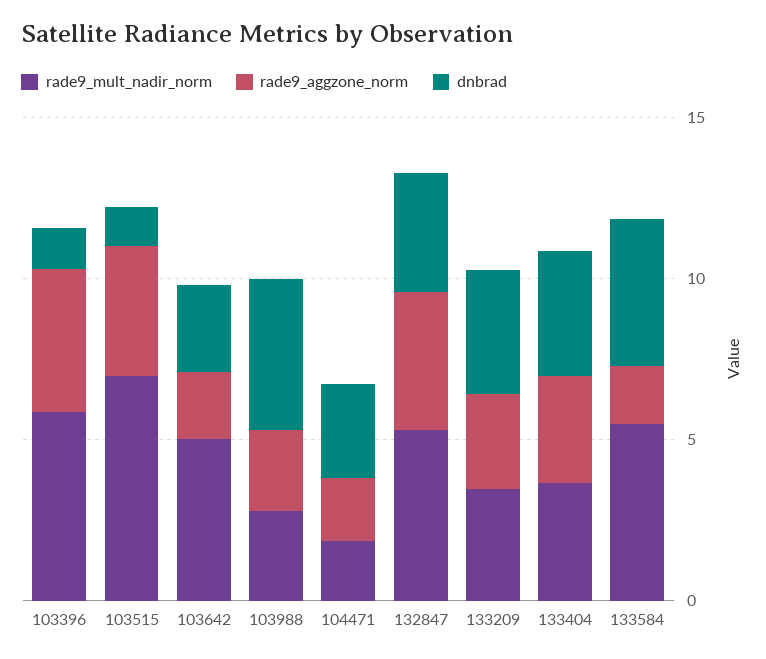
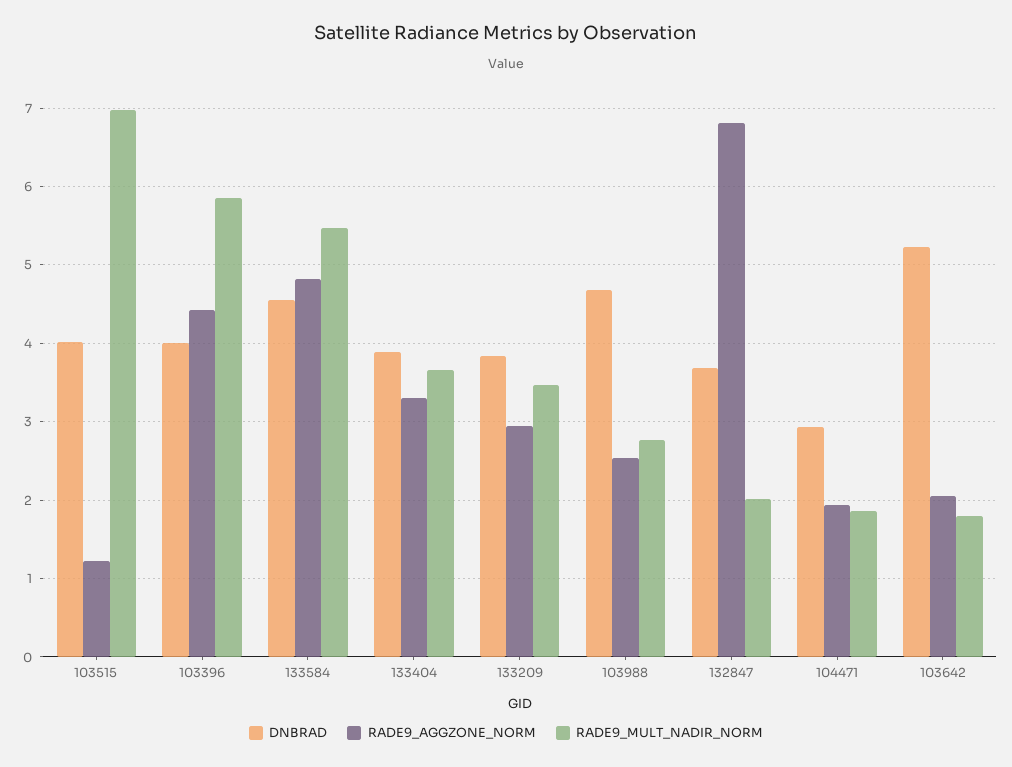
dnbrad, 103396: 1 -> 4
rade9_aggzone_norm, 103515: 4 -> 1.2
dnbrad, 103515: 1 -> 4
rade9_mult_nadir_norm, 103642: 5 -> 1.8
dnbrad, 103642: 3 -> 5.2
rade9_mult_nadir_norm, 132847: 5 -> 2
rade9_aggzone_norm, 132847: 4 -> 6.8
rade9_aggzone_norm, 133584: 2 -> 4.8

